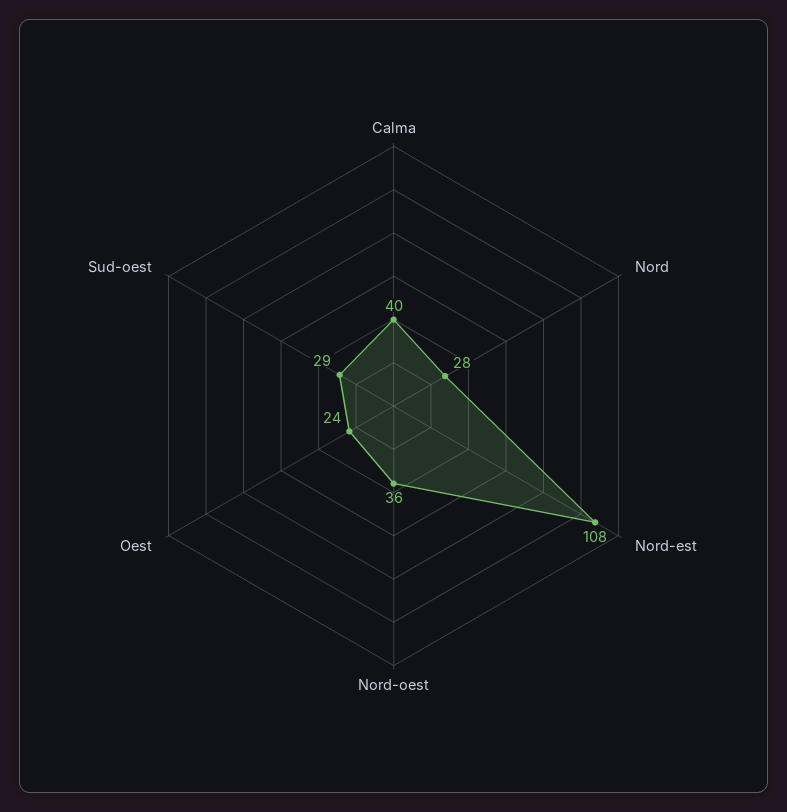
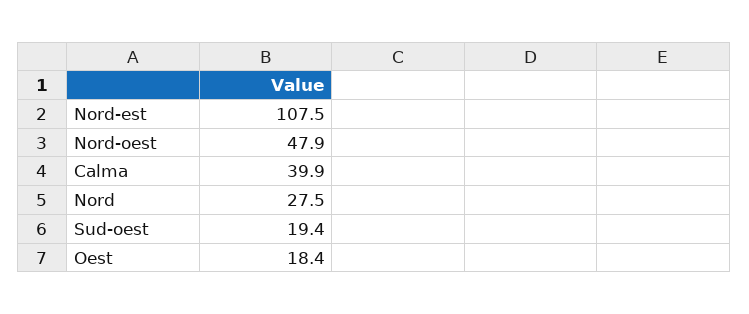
Nord-oest: 36 -> 47.9
Oest: 24 -> 18.4
Sud-oest: 29 -> 19.4

